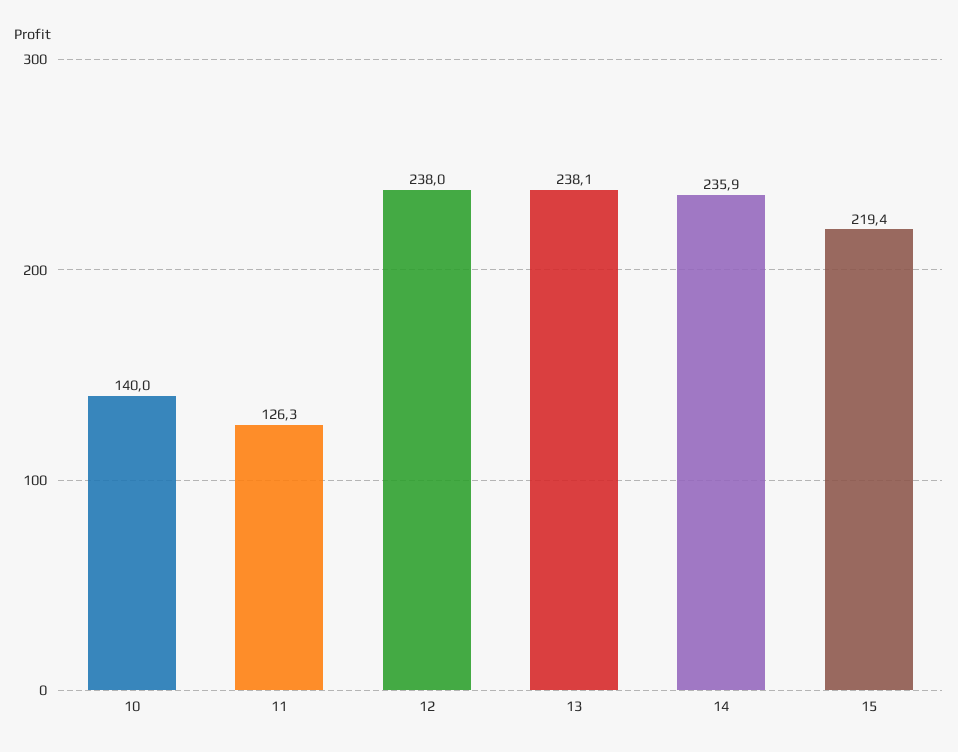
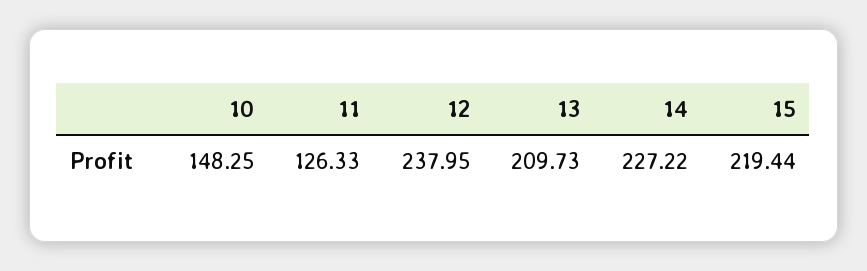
10: 140 -> 148.25
13: 238.1 -> 209.73
14: 235.9 -> 227.22

